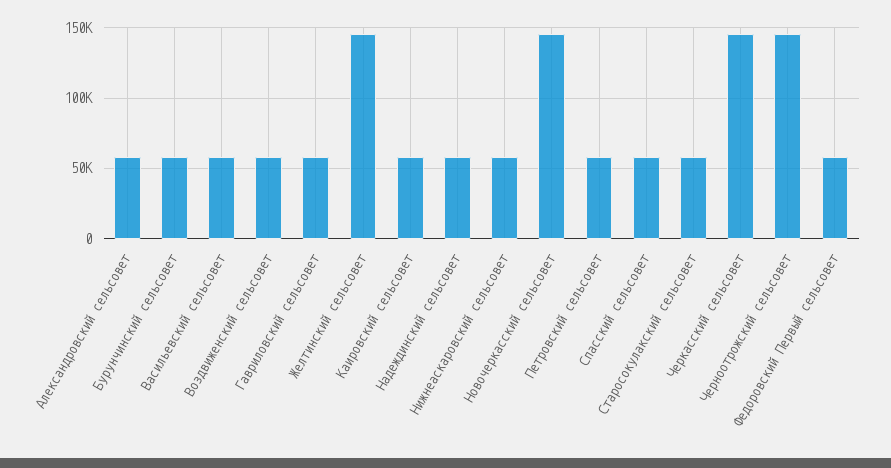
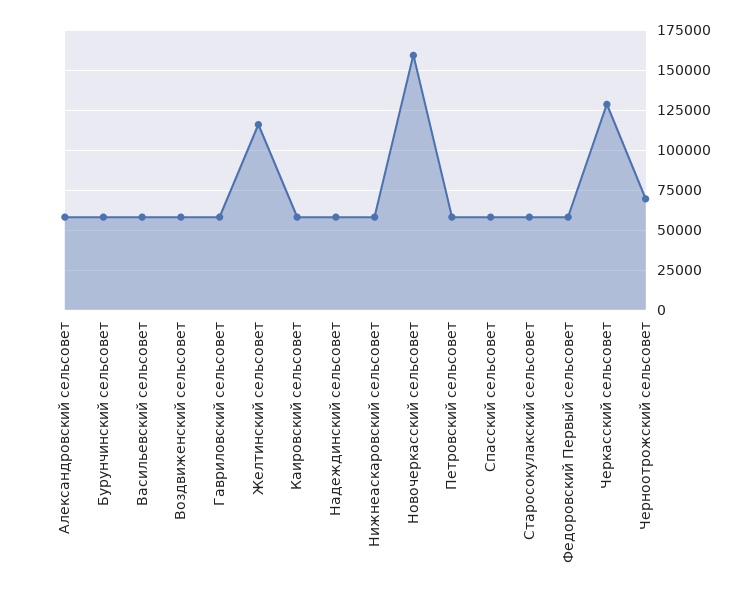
Желтинский сельсовет: 145000 -> 115000
Новочеркасский сельсовет: 145000 -> 160000
Черкасский сельсовет: 145000 -> 130000
Черноотрожский сельсовет: 145000 -> 70000

